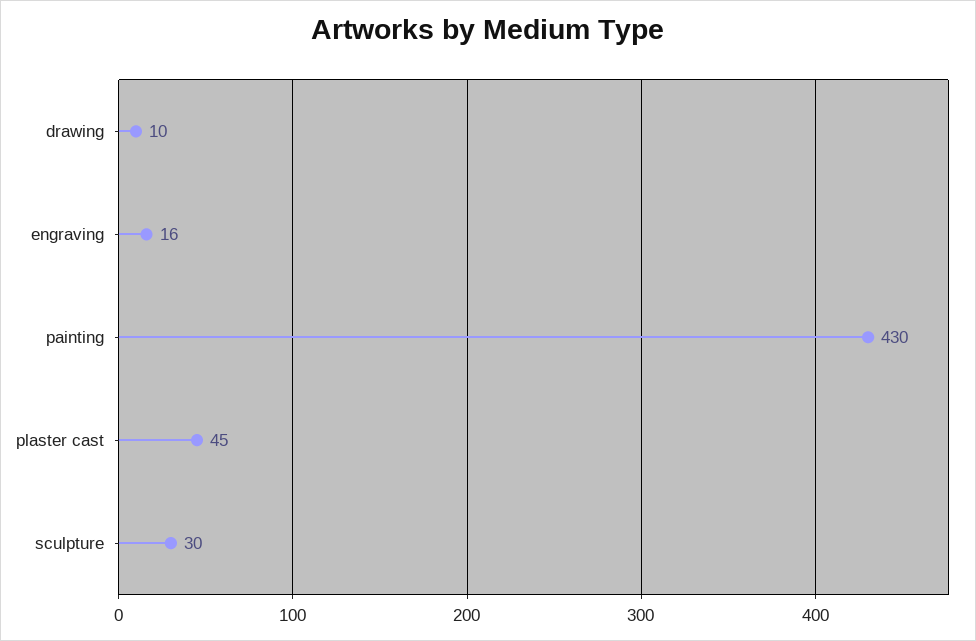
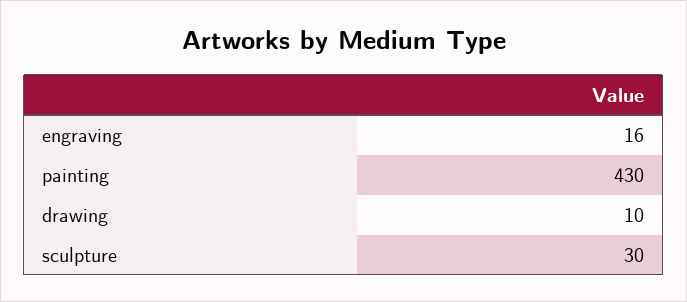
plaster cast: 45 -> none

